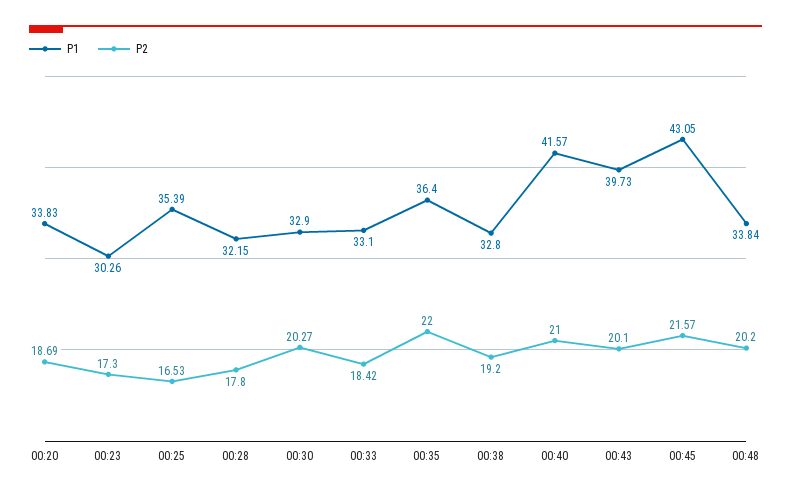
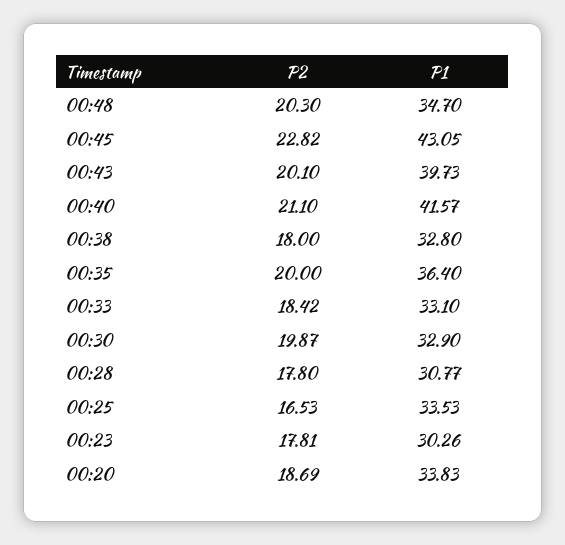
P2, 00:23: 17.3 -> 17.81
P1, 00:25: 35.39 -> 33.53
P1, 00:28: 32.15 -> 30.77
P2, 00:30: 20.27 -> 19.87
P2, 00:35: 22 -> 20
P2, 00:38: 19.2 -> 18
P2, 00:40: 21 -> 21.1
P2, 00:45: 21.57 -> 22.82
P1, 00:48: 33.84 -> 34.7
P2, 00:48: 20.2 -> 20.3

